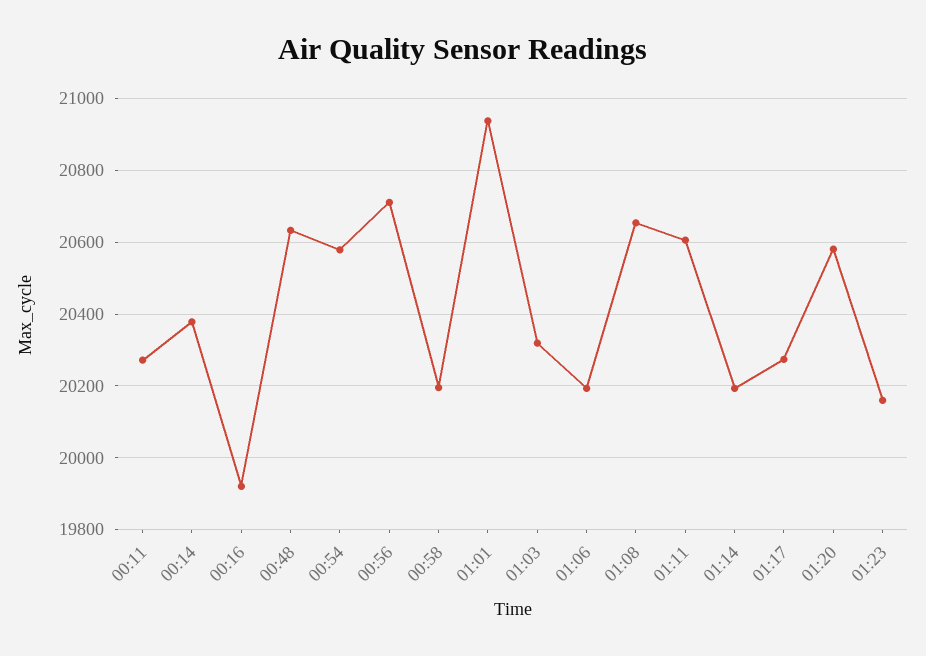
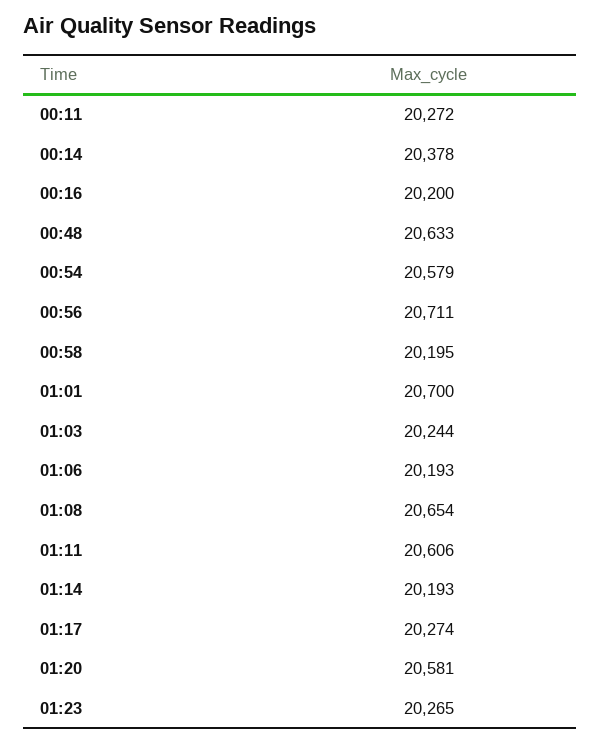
00:16: 19920 -> 20200
01:01: 20940 -> 20700
01:03: 20320 -> 20244
01:23: 20160 -> 20265

